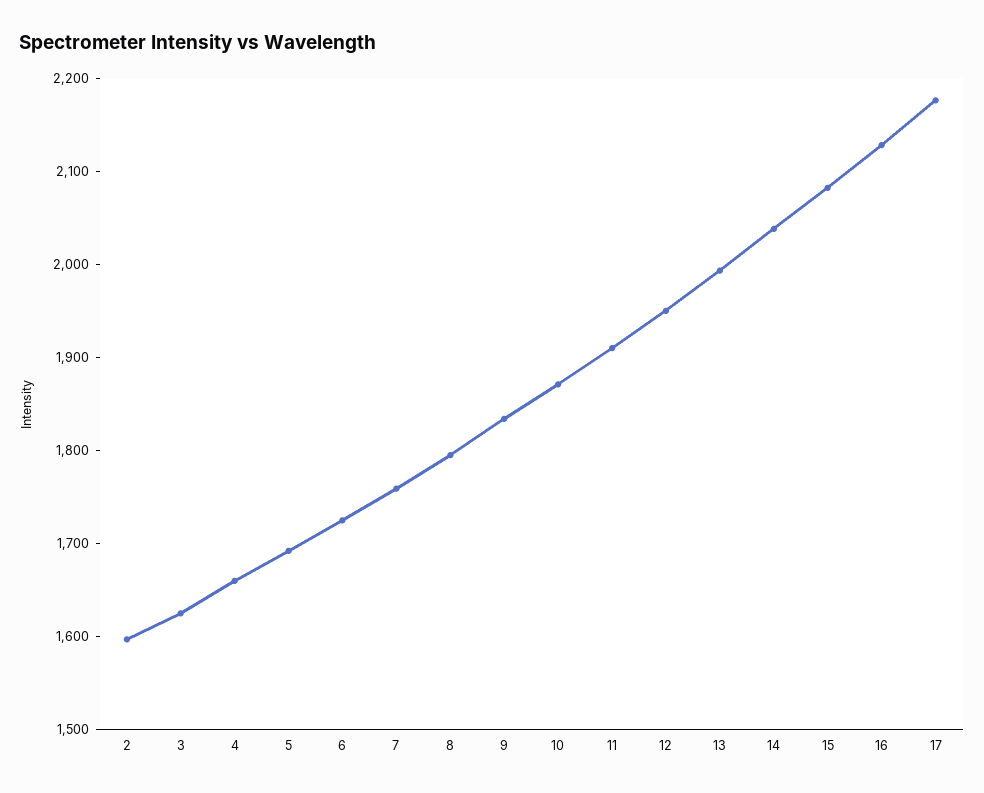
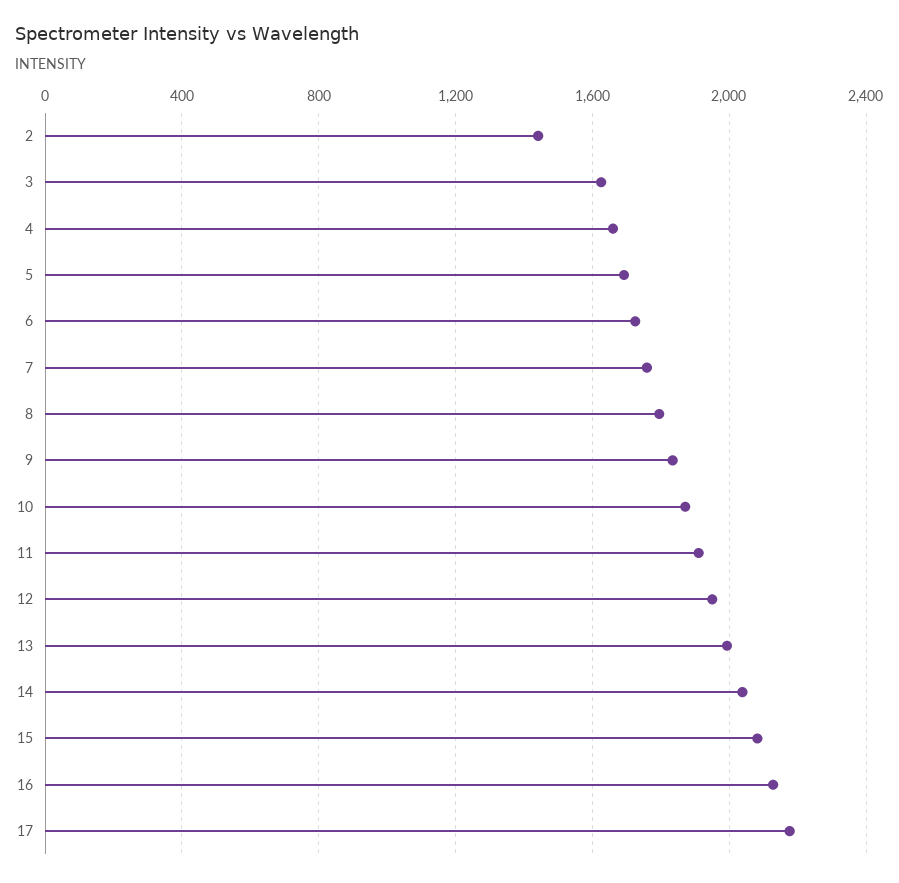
2: 1600 -> 1450

